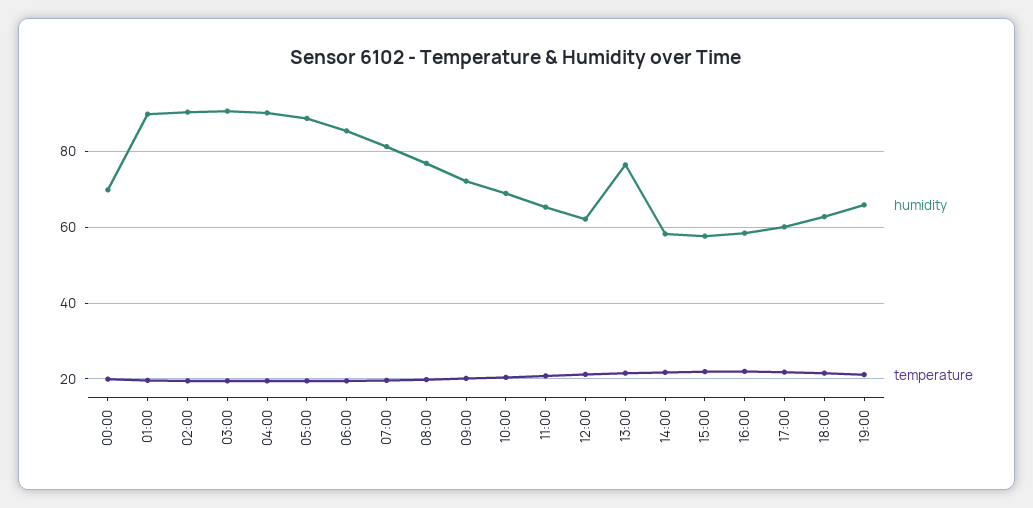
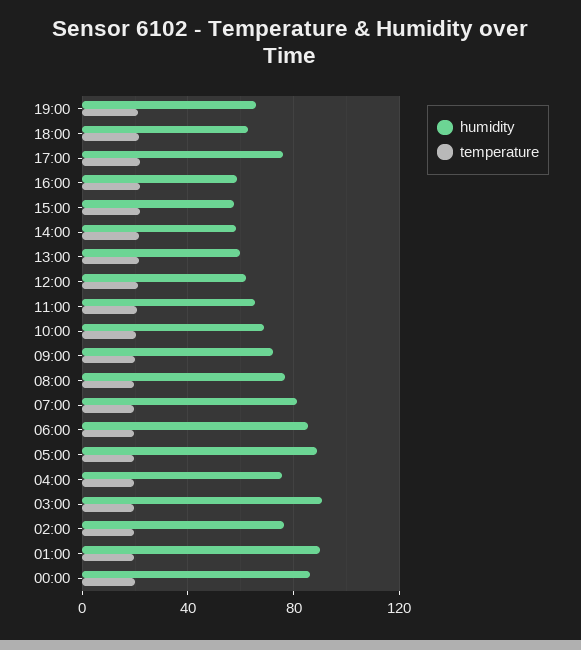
humidity, 00:00: 70 -> 85
humidity, 02:00: 90 -> 75
humidity, 04:00: 90 -> 75
humidity, 13:00: 76 -> 60
humidity, 17:00: 60 -> 75

